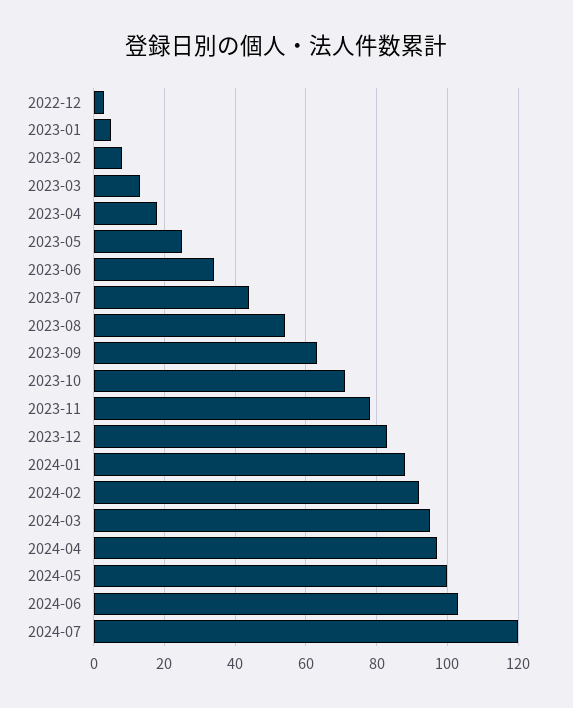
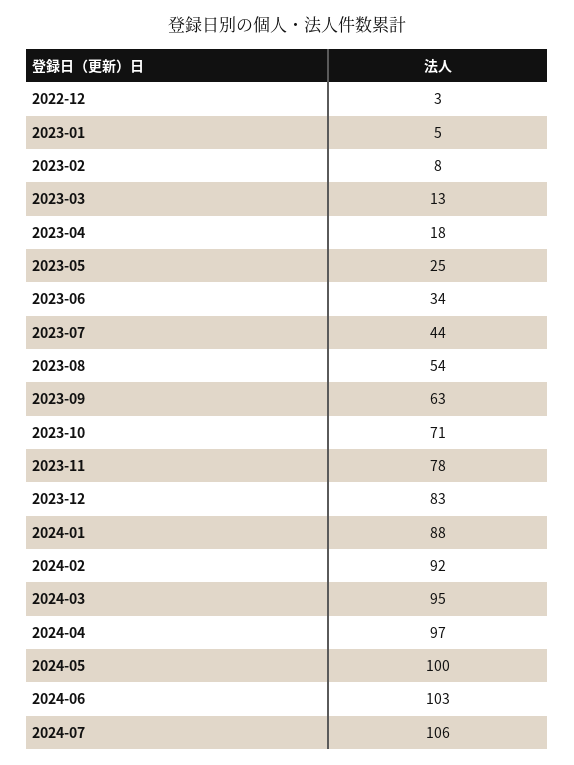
2024-07: 120 -> 106

